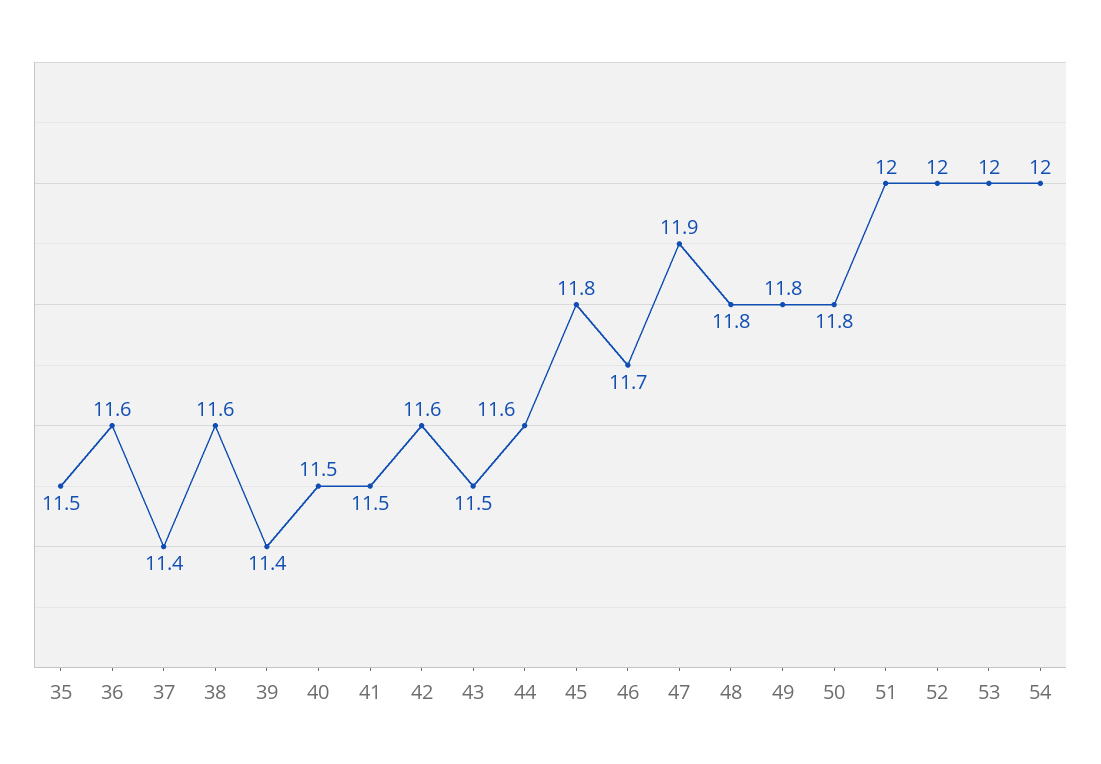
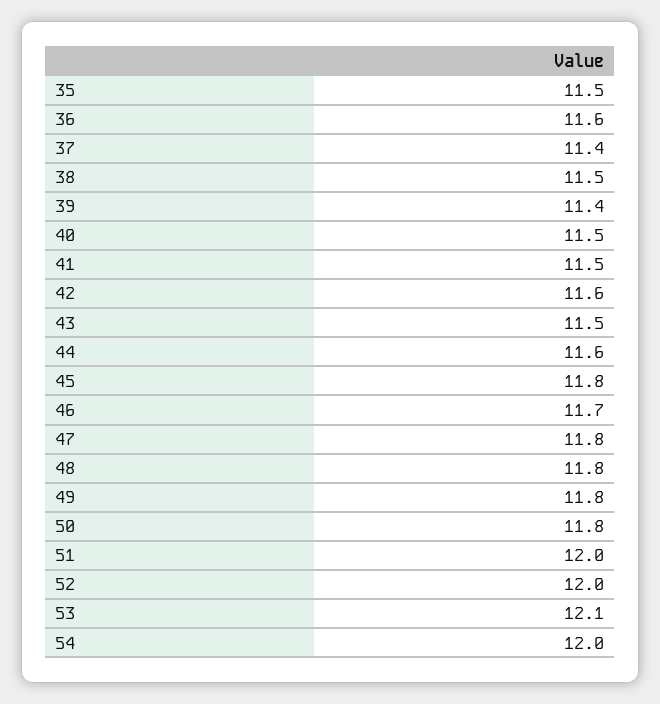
38: 11.6 -> 11.5
47: 11.9 -> 11.8
53: 12 -> 12.1

